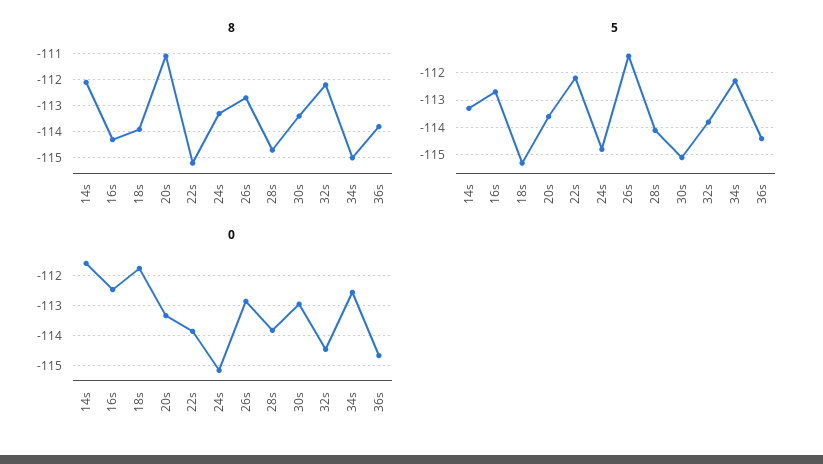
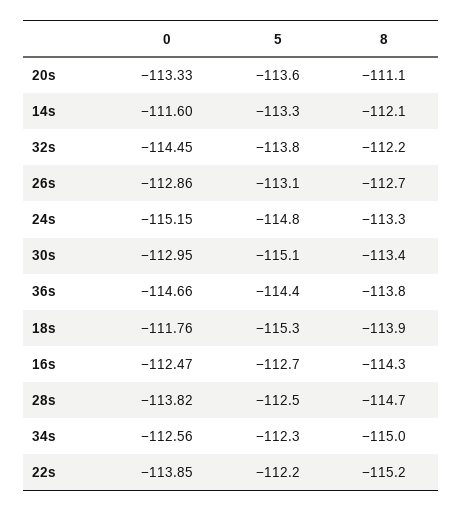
5, 26s: -111.5 -> -113.1
5, 28s: -114 -> -112.5

